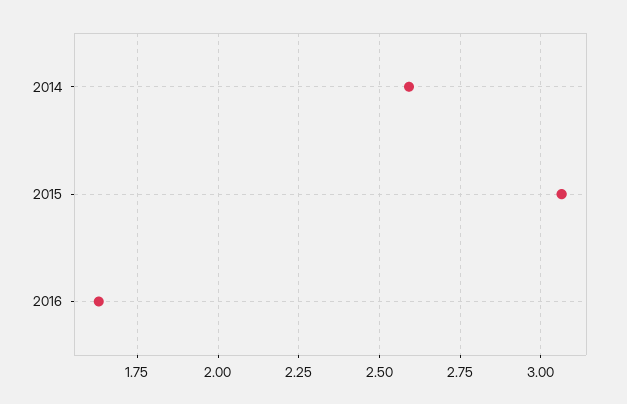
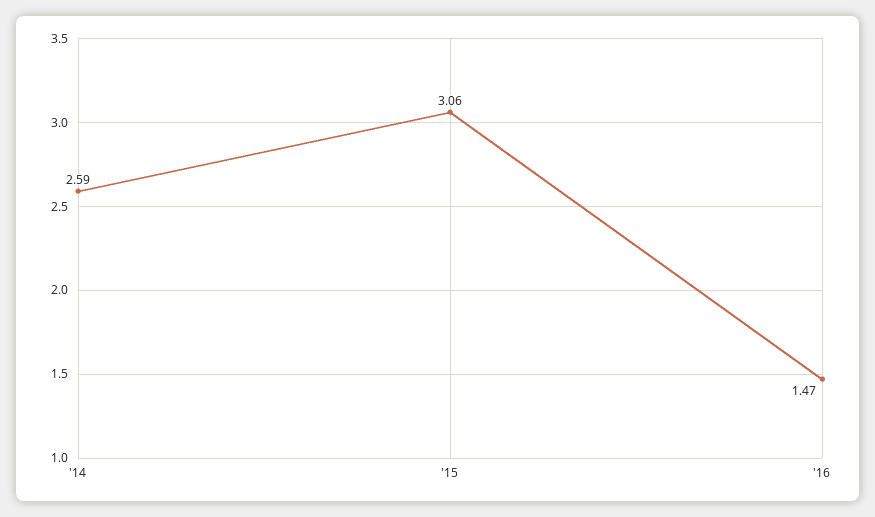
2016: 1.625 -> 1.47

